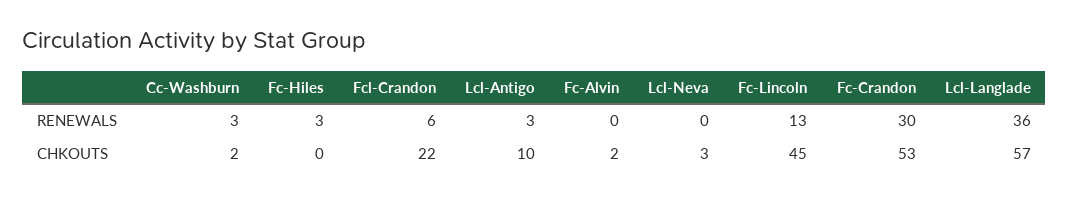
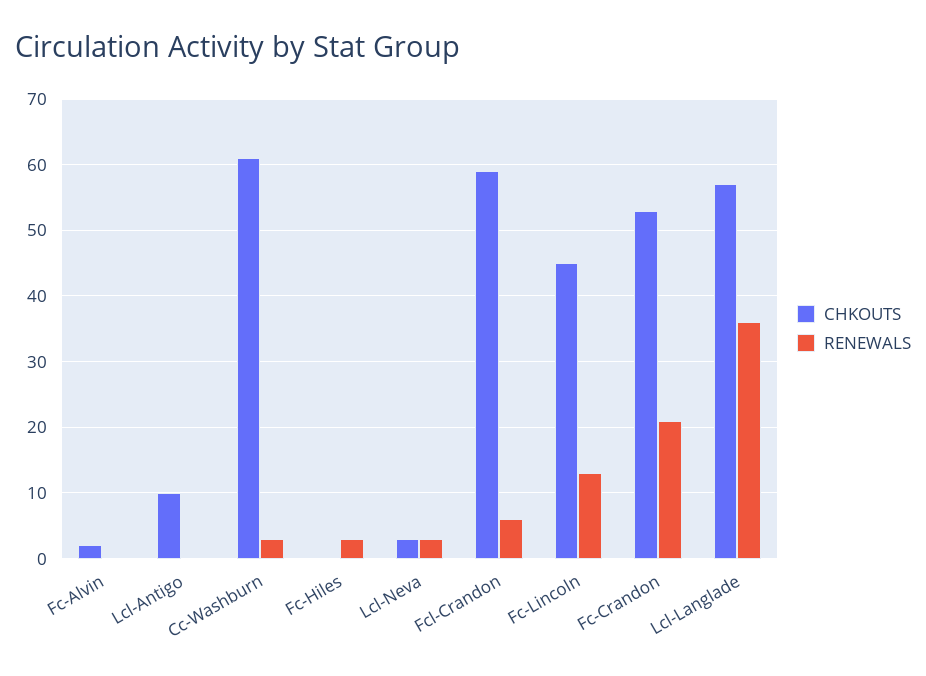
RENEWALS, Lcl-Antigo: 3 -> 0
RENEWALS, Lcl-Neva: 0 -> 3
RENEWALS, Fc-Crandon: 30 -> 21
CHKOUTS, Cc-Washburn: 2 -> 61
CHKOUTS, Fcl-Crandon: 22 -> 59

